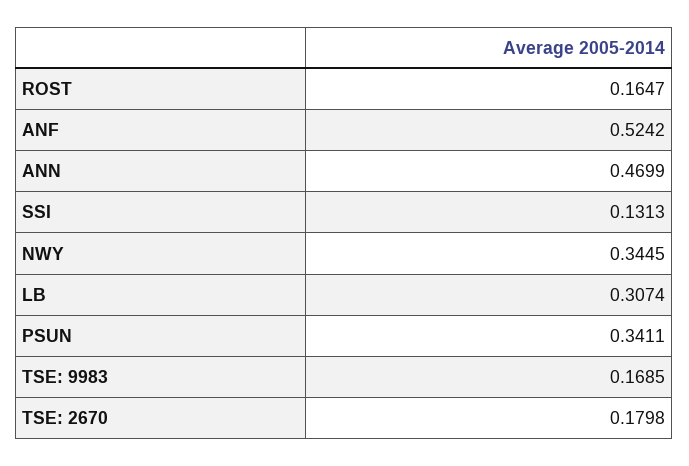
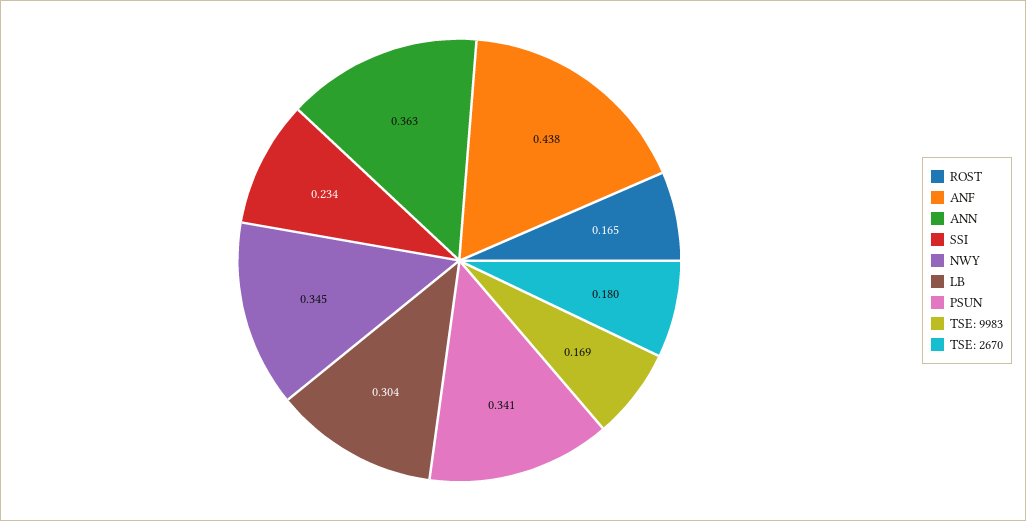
ANF: 0.5242 -> 0.438
ANN: 0.4699 -> 0.363
SSI: 0.1313 -> 0.234
LB: 0.3074 -> 0.304

